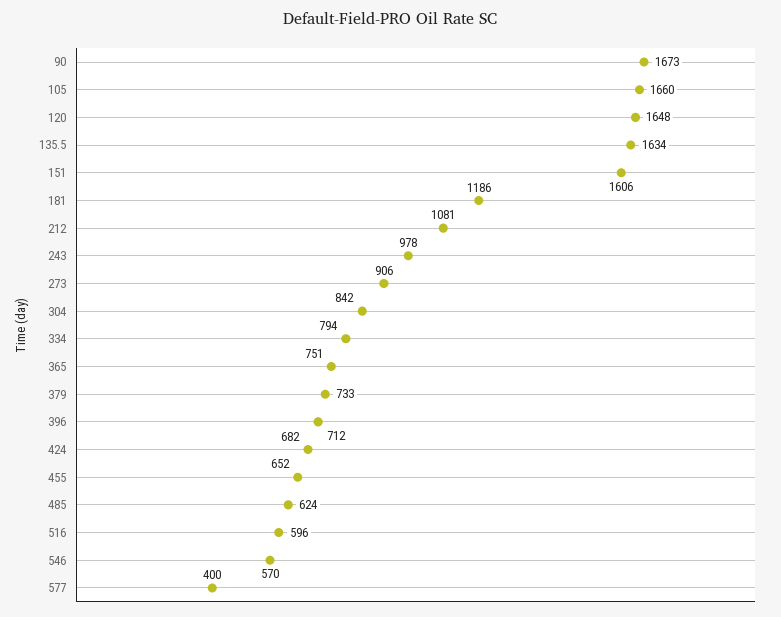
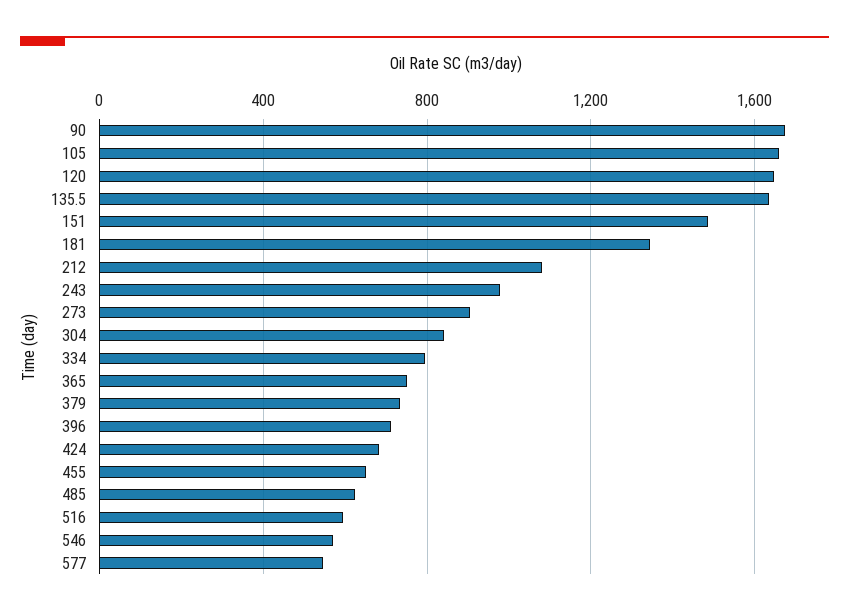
151: 1606 -> 1500
181: 1186 -> 1350
577: 400 -> 550

